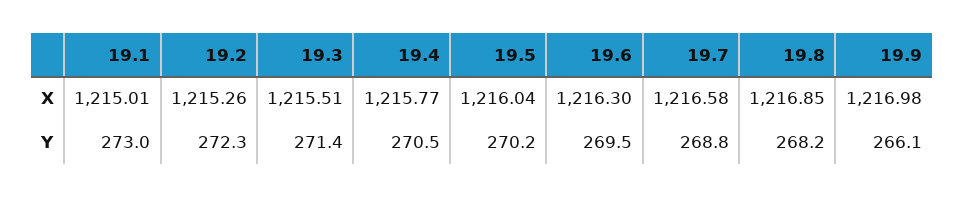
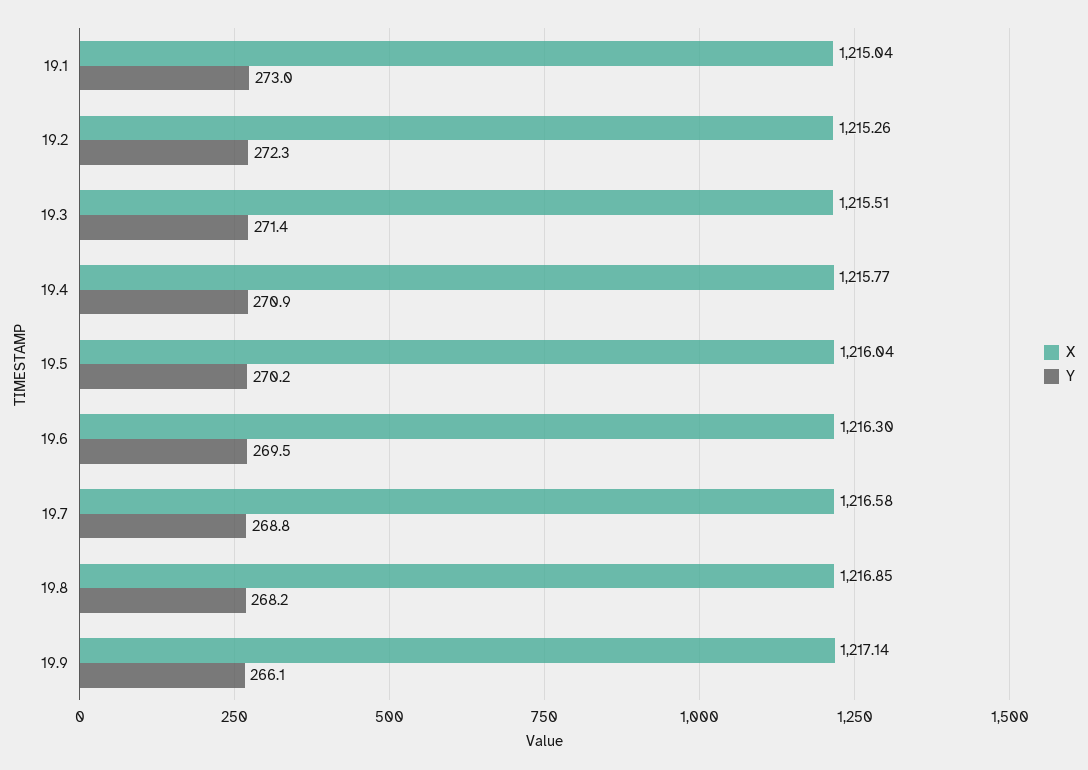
X, 19.1: 1215.01 -> 1215.04
X, 19.9: 1216.98 -> 1217.14
Y, 19.4: 270.5 -> 270.9

